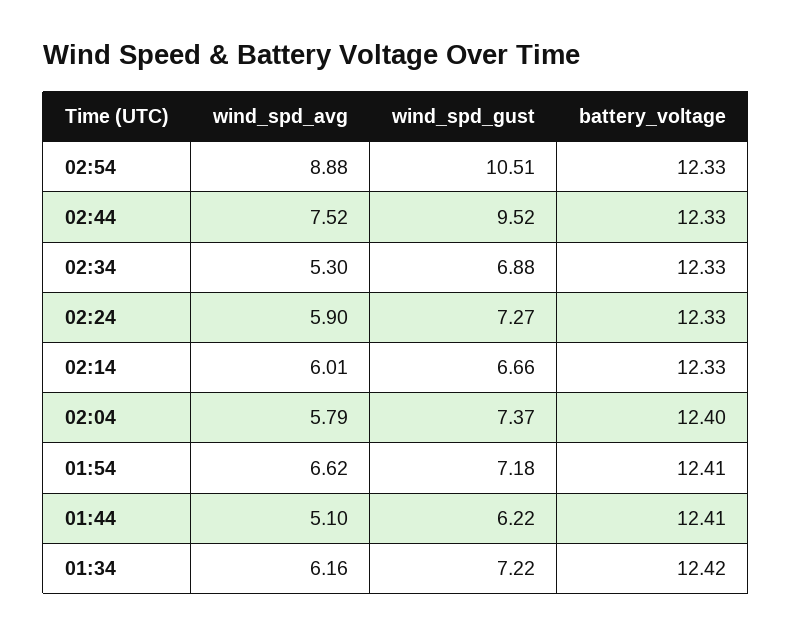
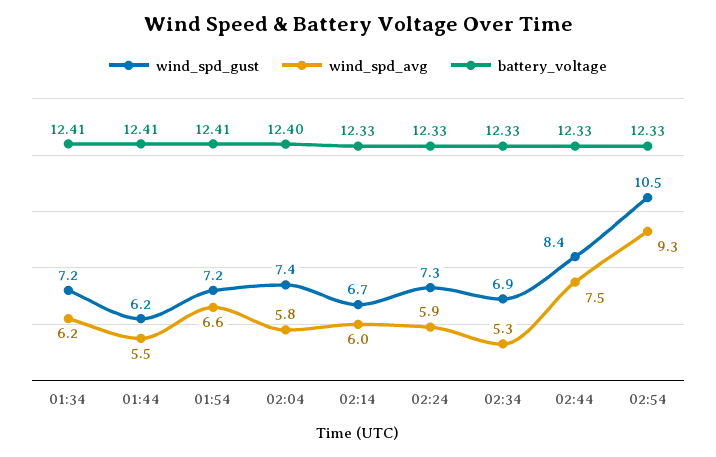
wind_spd_avg, 02:54: 8.88 -> 9.3
wind_spd_gust, 02:44: 9.52 -> 8.4
wind_spd_avg, 01:44: 5.1 -> 5.5
battery_voltage, 01:34: 12.42 -> 12.41

